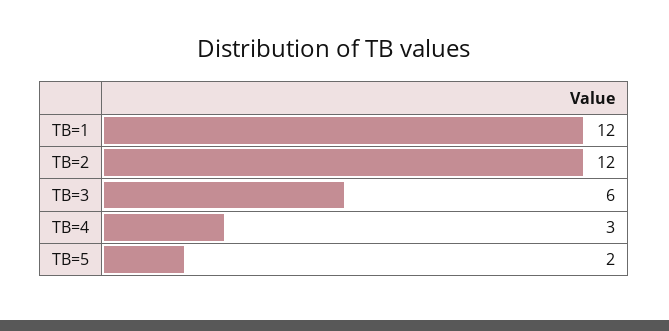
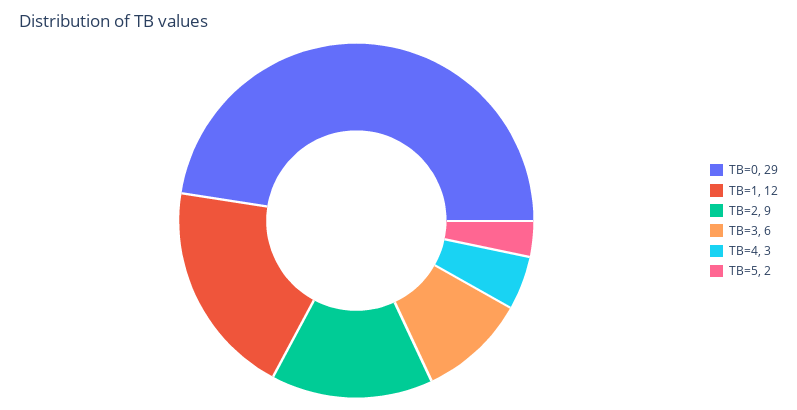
TB=2: 12 -> 9
TB=0: none -> 29

